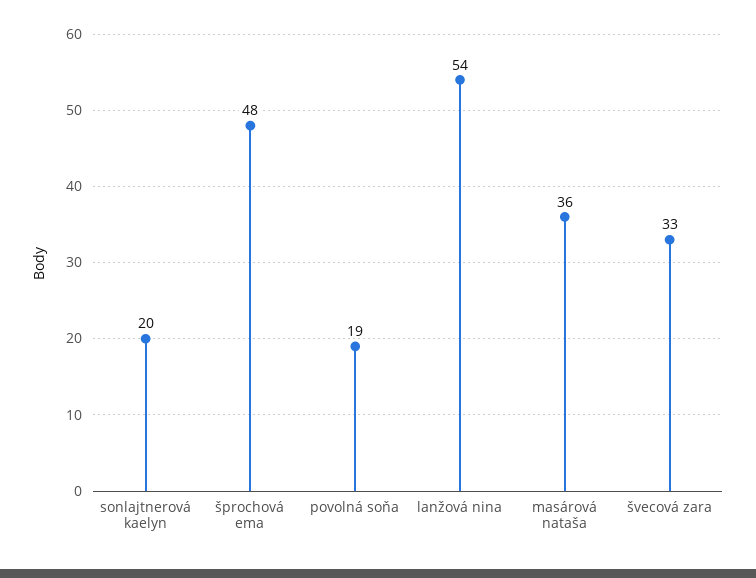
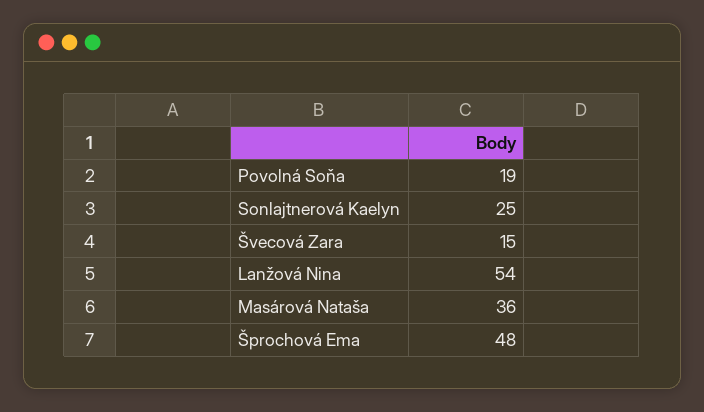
sonlajtnerová kaelyn: 20 -> 25
švecová zara: 33 -> 15

